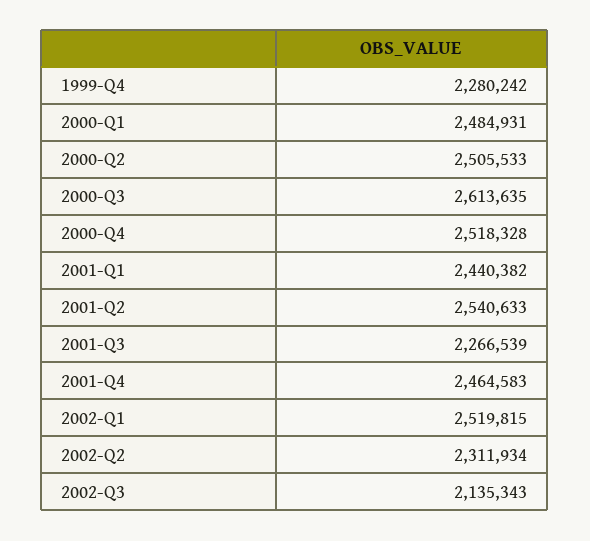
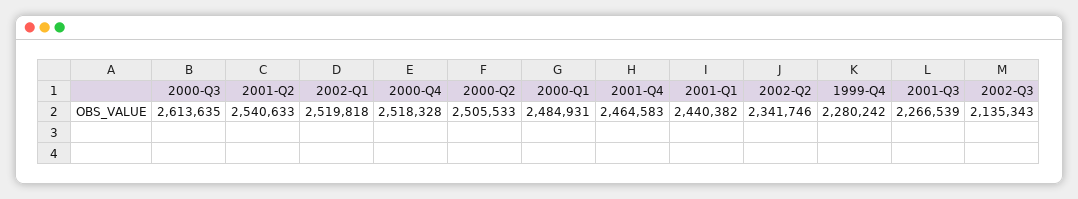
2002-Q1: 2519815 -> 2519818
2002-Q2: 2311934 -> 2341746

